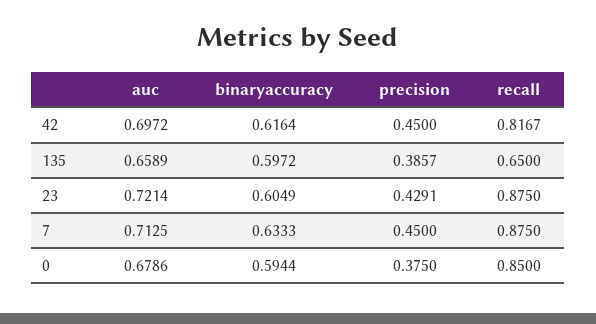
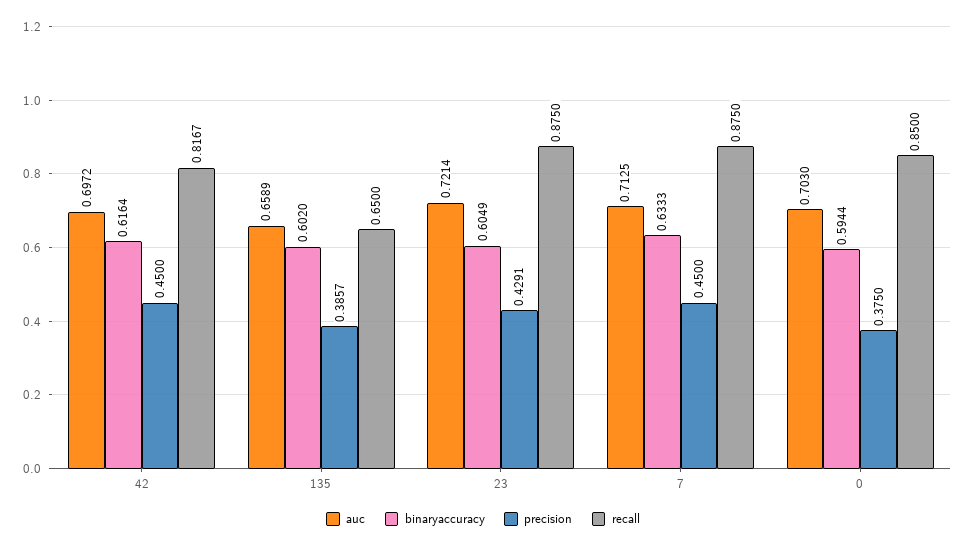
binaryaccuracy, 135: 0.5972 -> 0.602
auc, 0: 0.6786 -> 0.703

